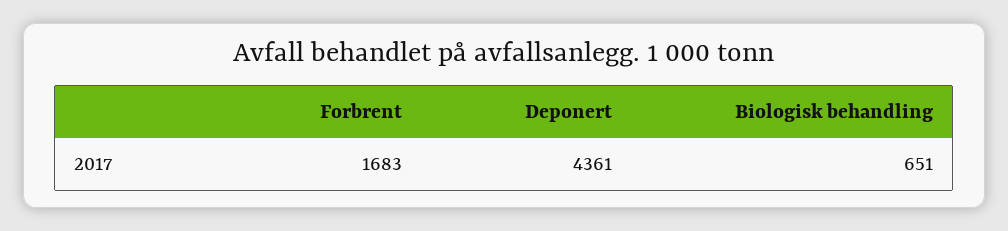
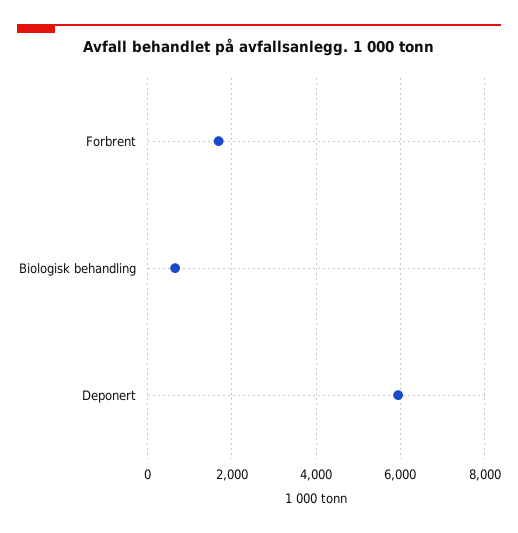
Deponert: 4361 -> 6000

